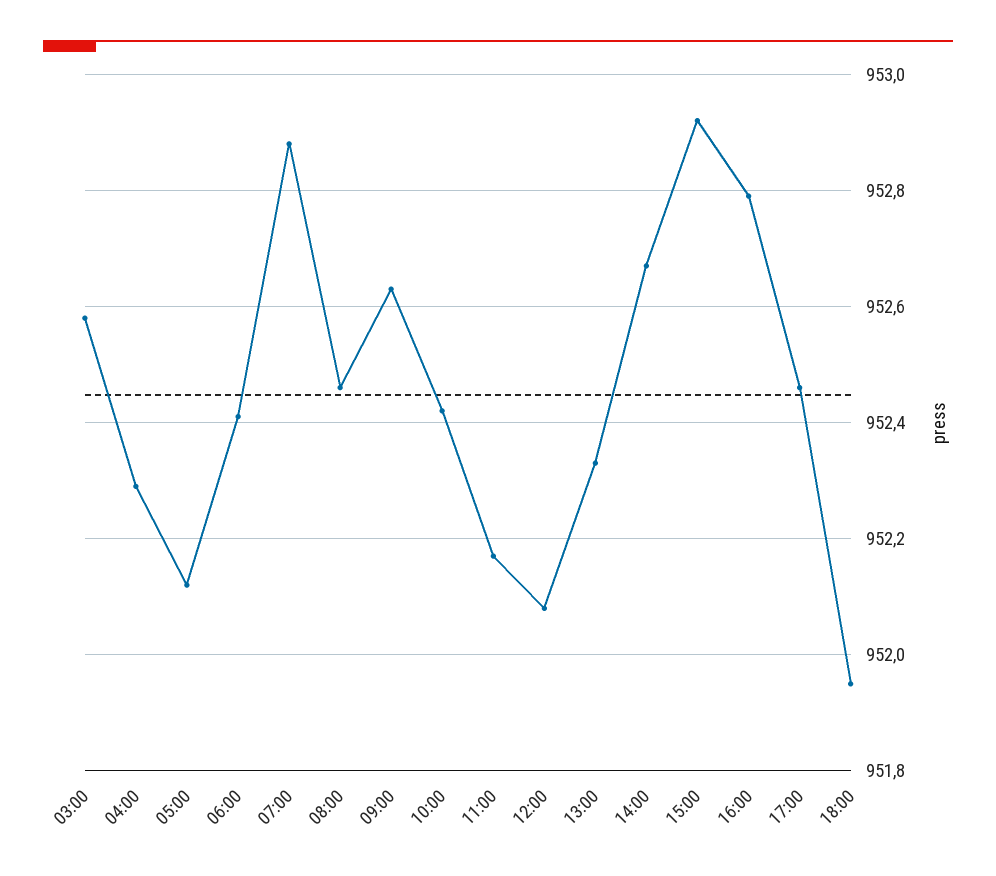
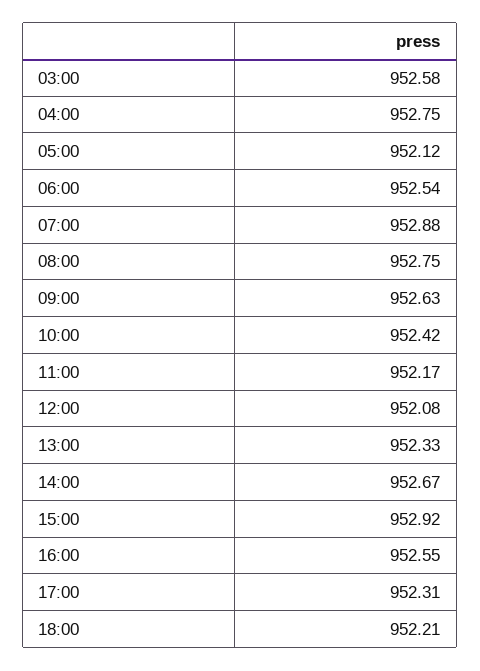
04:00: 952.3 -> 952.75
06:00: 952.4 -> 952.54
08:00: 952.45 -> 952.75
16:00: 952.8 -> 952.55
17:00: 952.45 -> 952.31
18:00: 951.95 -> 952.21

